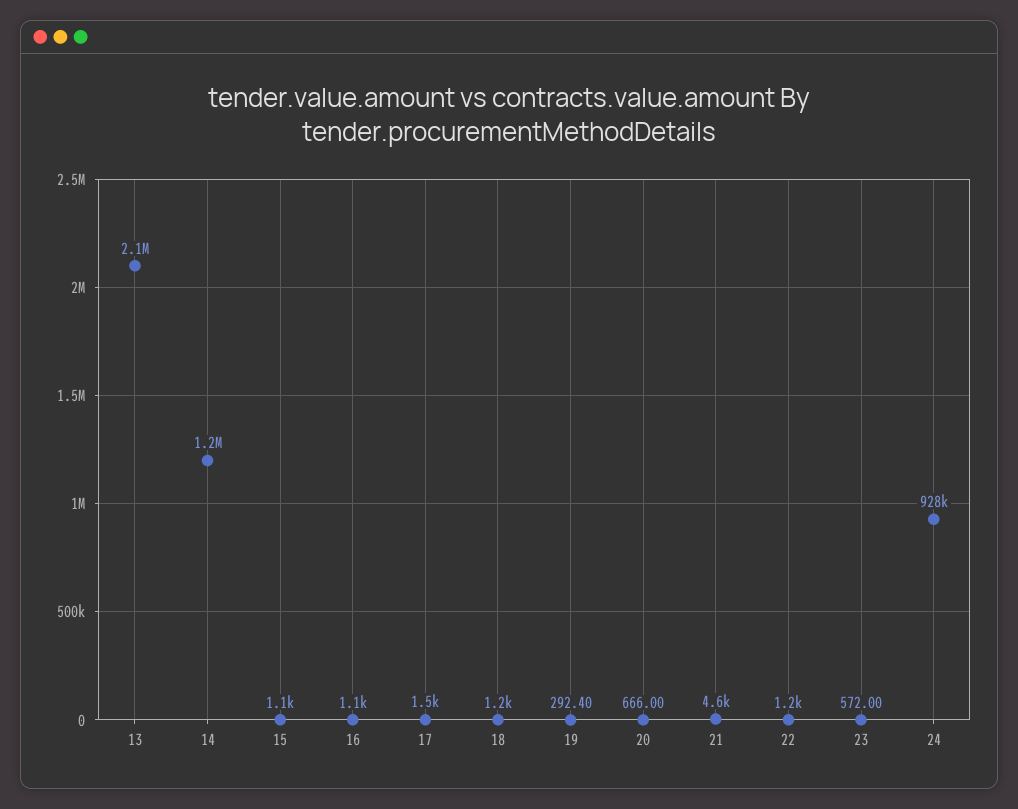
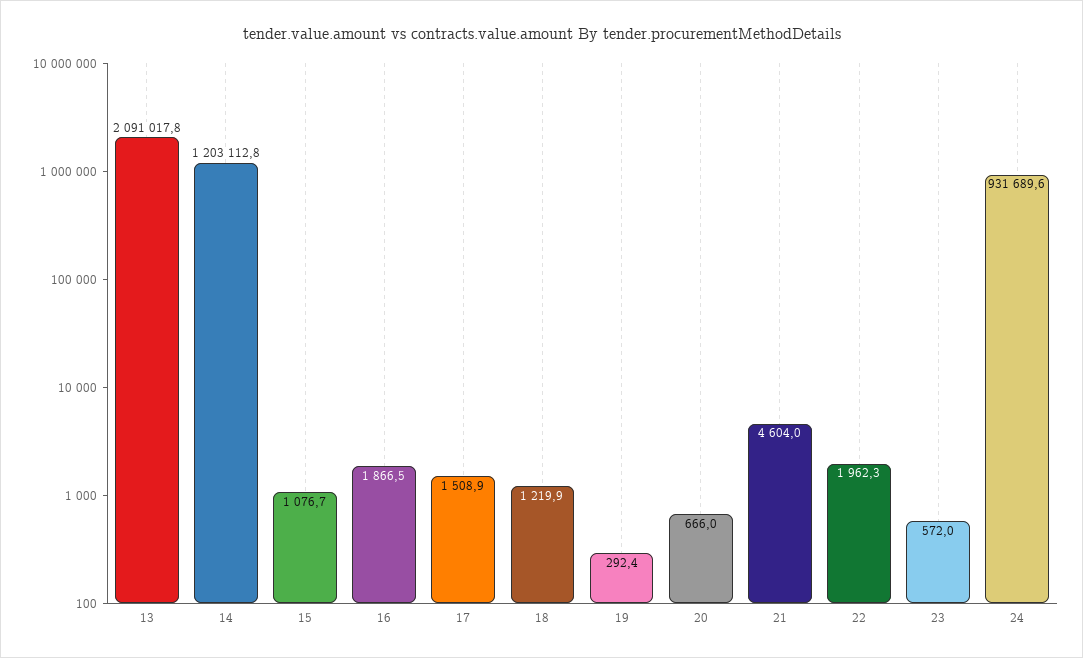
16: 1100 -> 1866.5
22: 1200 -> 1962.3
24: 928000 -> 931689.6

